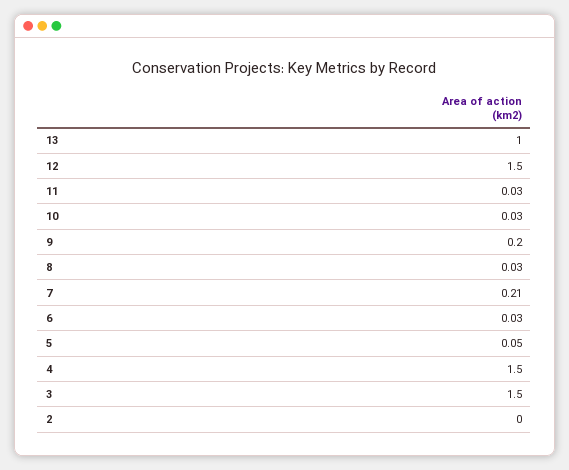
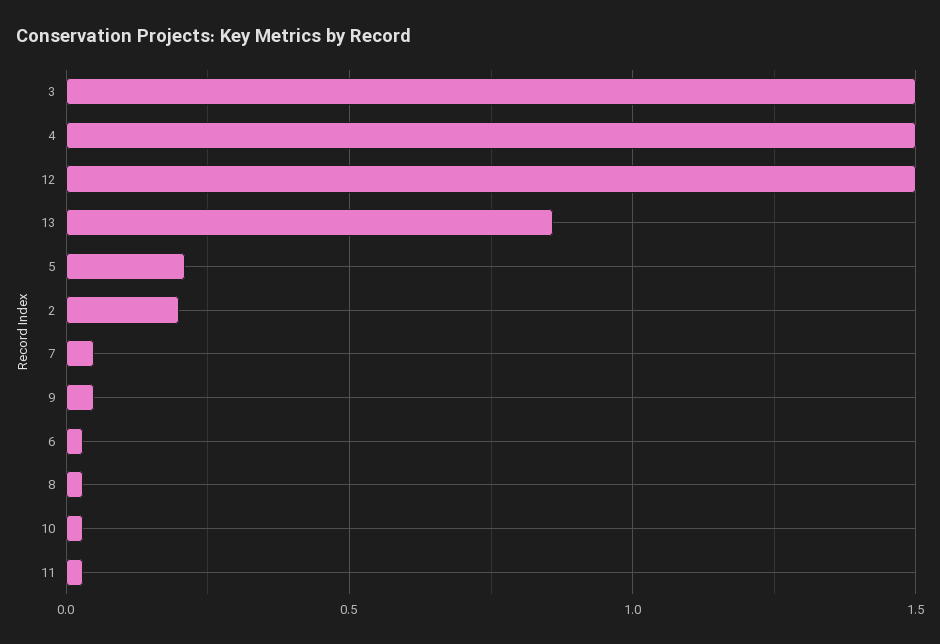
13: 1 -> 0.85
9: 0.2 -> 0.05
7: 0.21 -> 0.05
5: 0.05 -> 0.2
2: 0 -> 0.2

